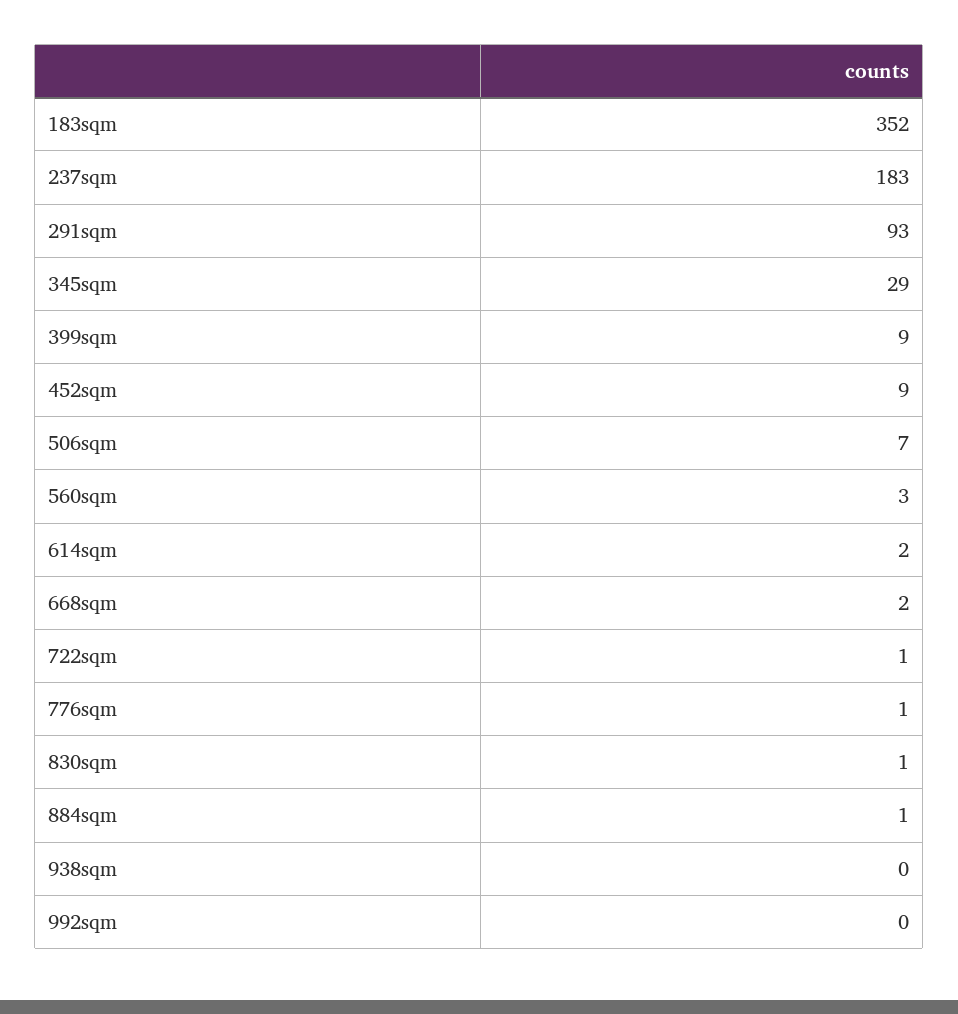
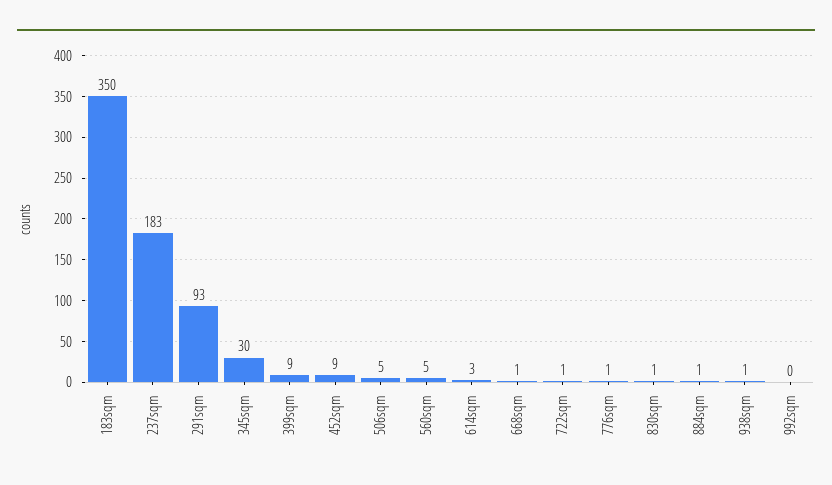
183sqm: 352 -> 350
345sqm: 29 -> 30
506sqm: 7 -> 5
560sqm: 3 -> 5
614sqm: 2 -> 3
668sqm: 2 -> 1
938sqm: 0 -> 1

